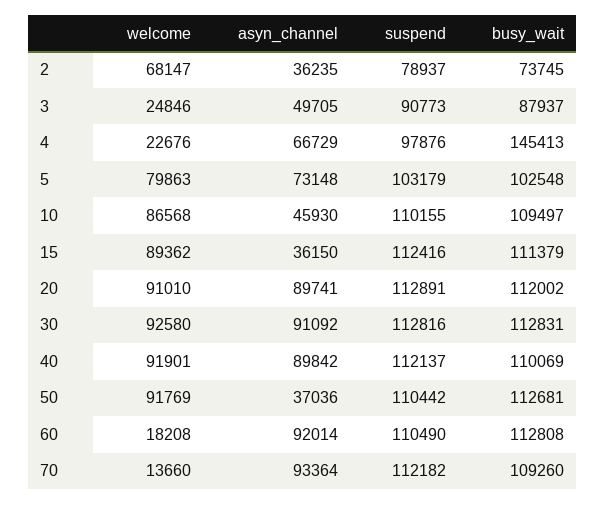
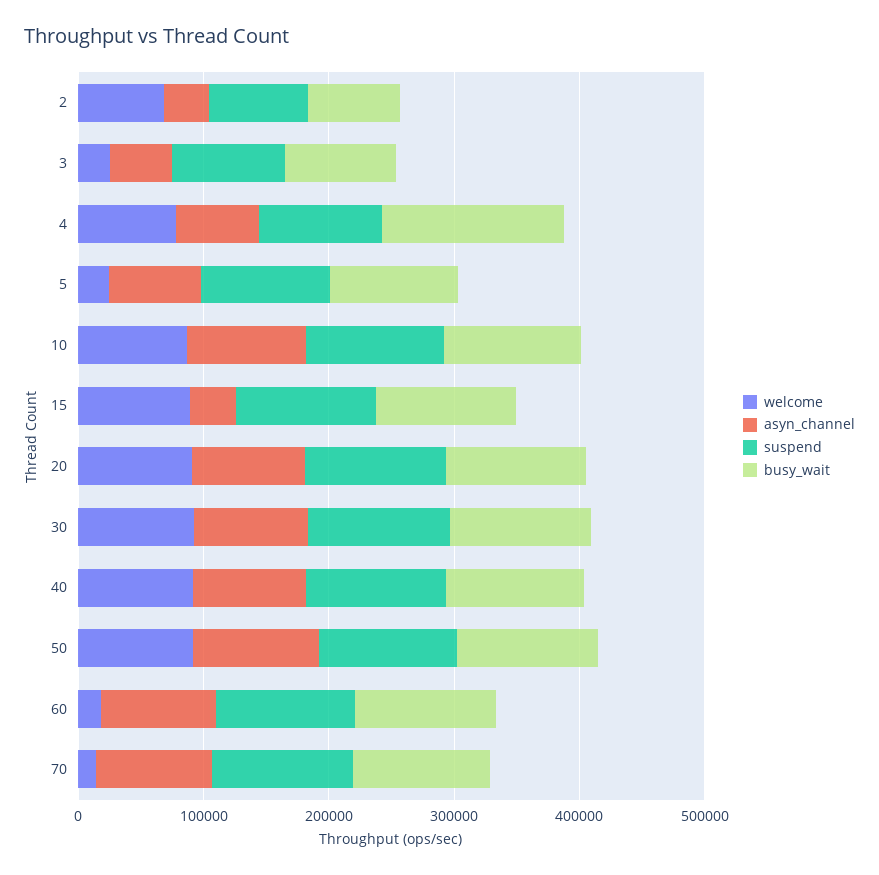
welcome, 4: 22676 -> 80000
welcome, 5: 79863 -> 20000
asyn_channel, 10: 45930 -> 100000
asyn_channel, 50: 37036 -> 100000

